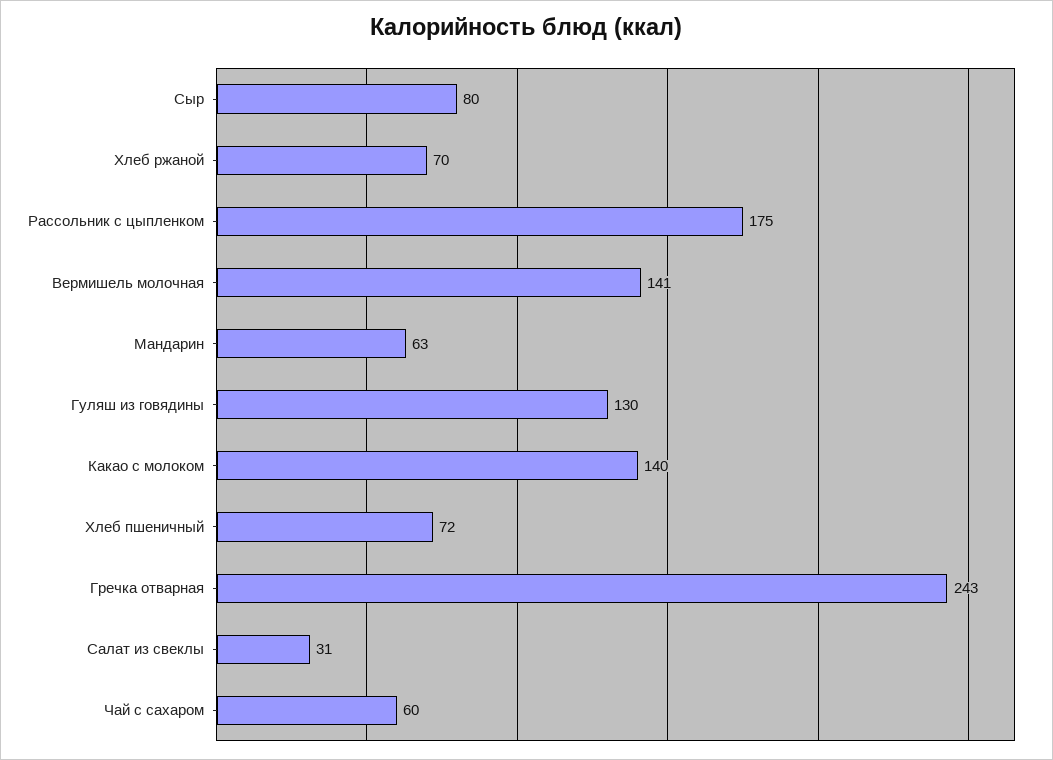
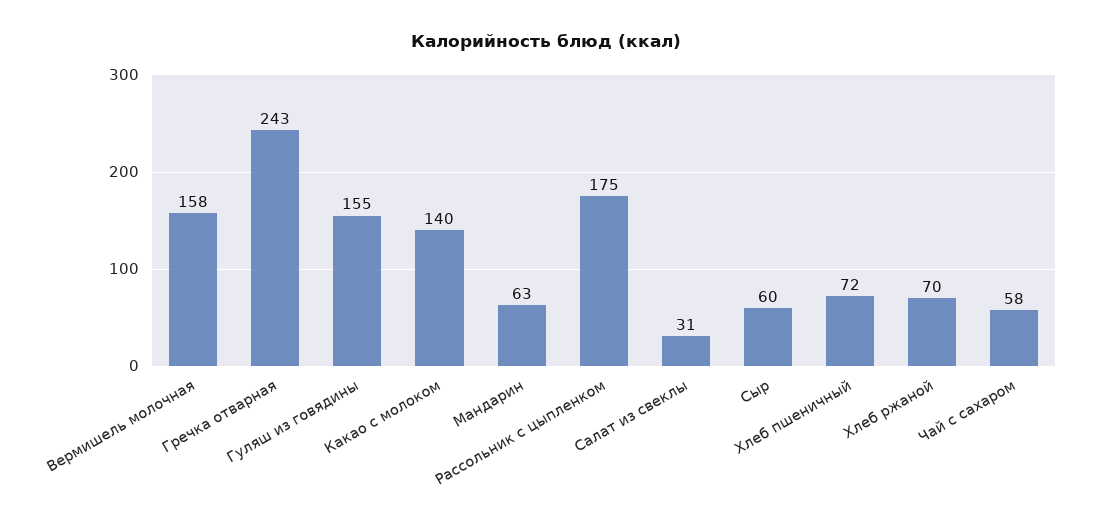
Сыр: 80 -> 60
Вермишель молочная: 141 -> 158
Гуляш из говядины: 130 -> 155
Чай с сахаром: 60 -> 58

